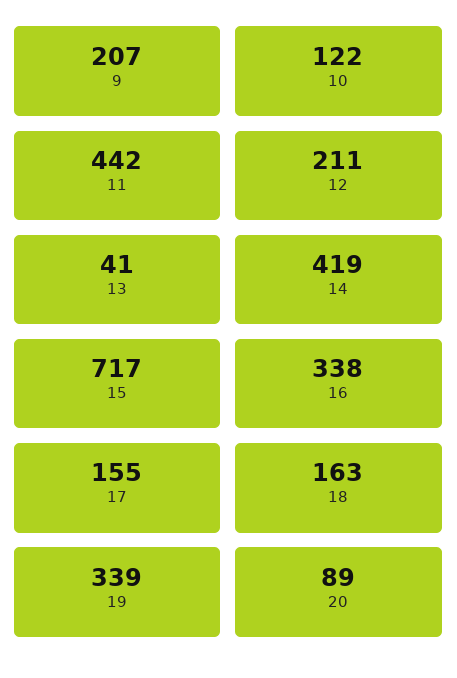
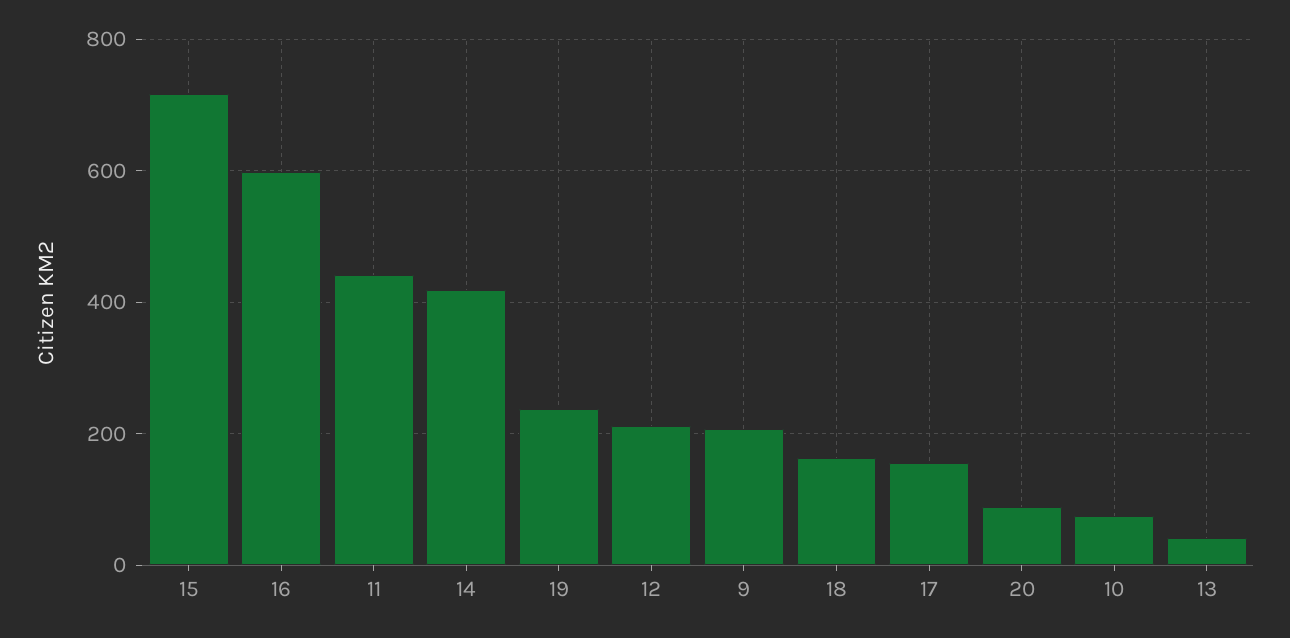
10: 122 -> 80
16: 338 -> 600
19: 339 -> 240

